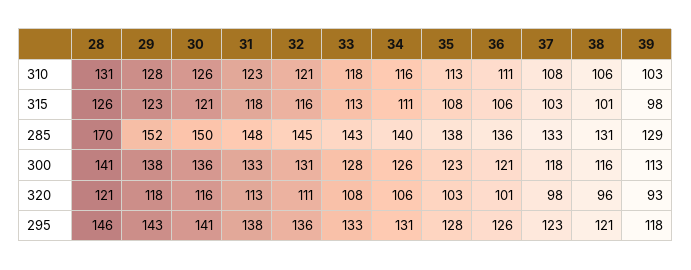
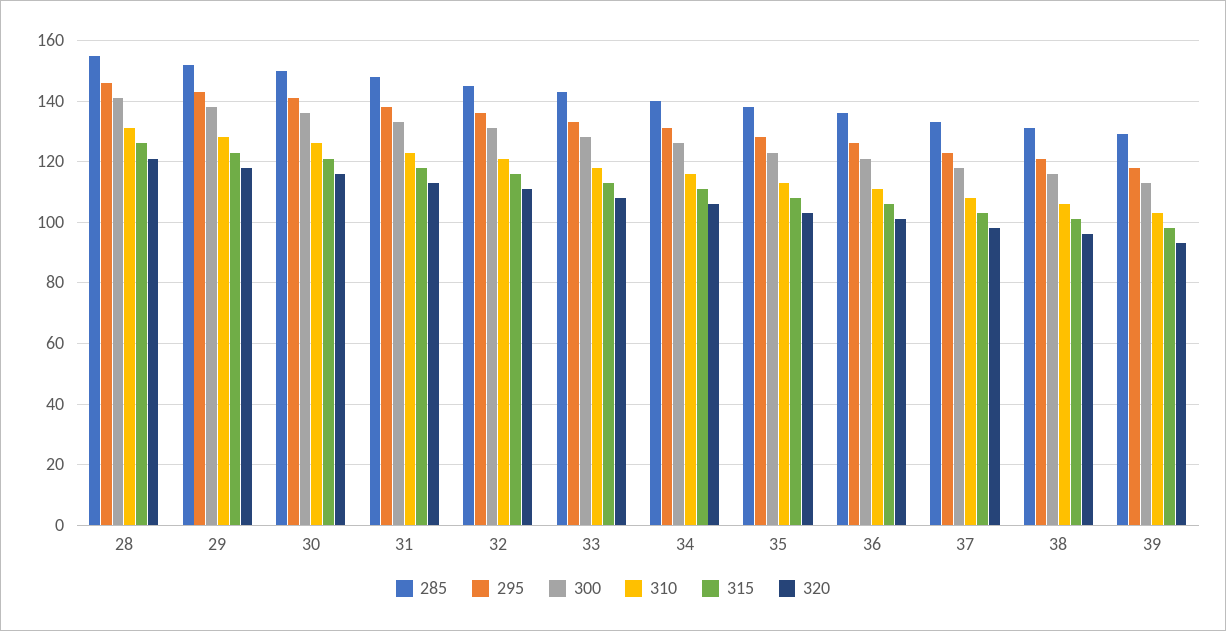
285, 28: 170 -> 155

